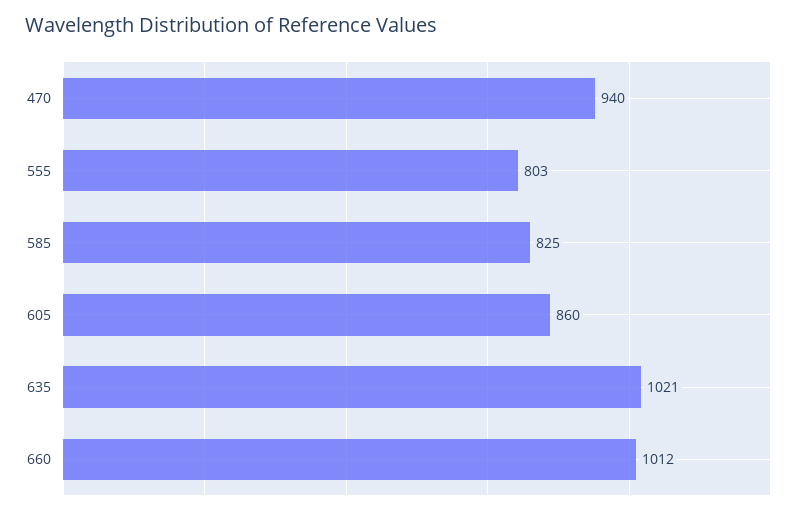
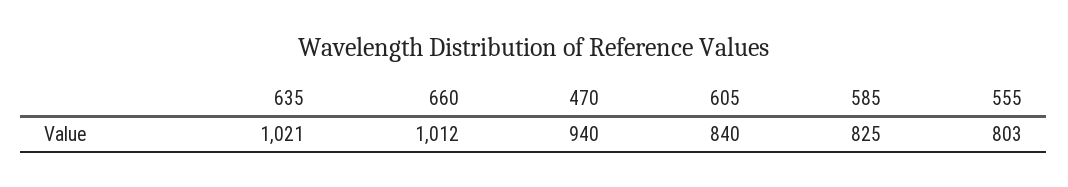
605: 860 -> 840

